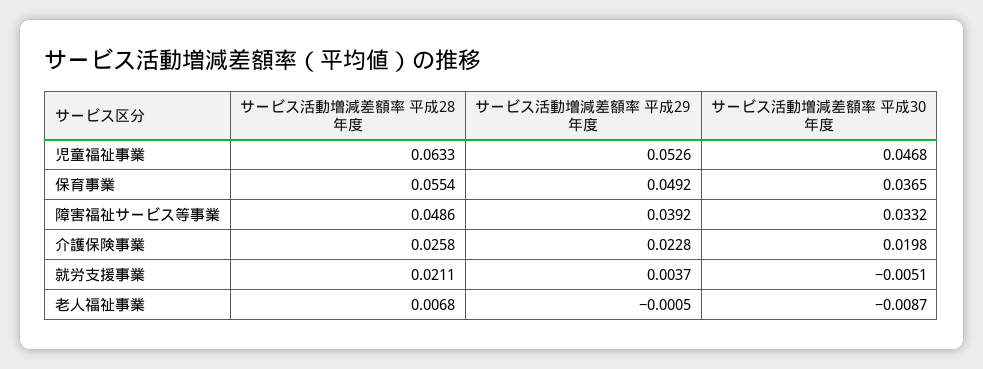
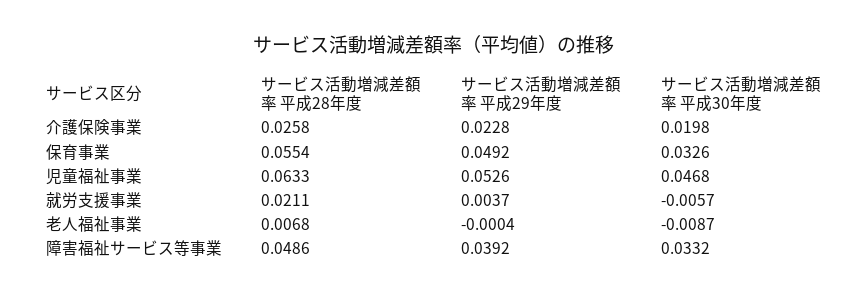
サービス活動増減差額率 平成30年度, 保育事業: 0.0365 -> 0.0326
サービス活動増減差額率 平成30年度, 就労支援事業: -0.0051 -> -0.0057
サービス活動増減差額率 平成29年度, 老人福祉事業: -0.0005 -> -0.0004

